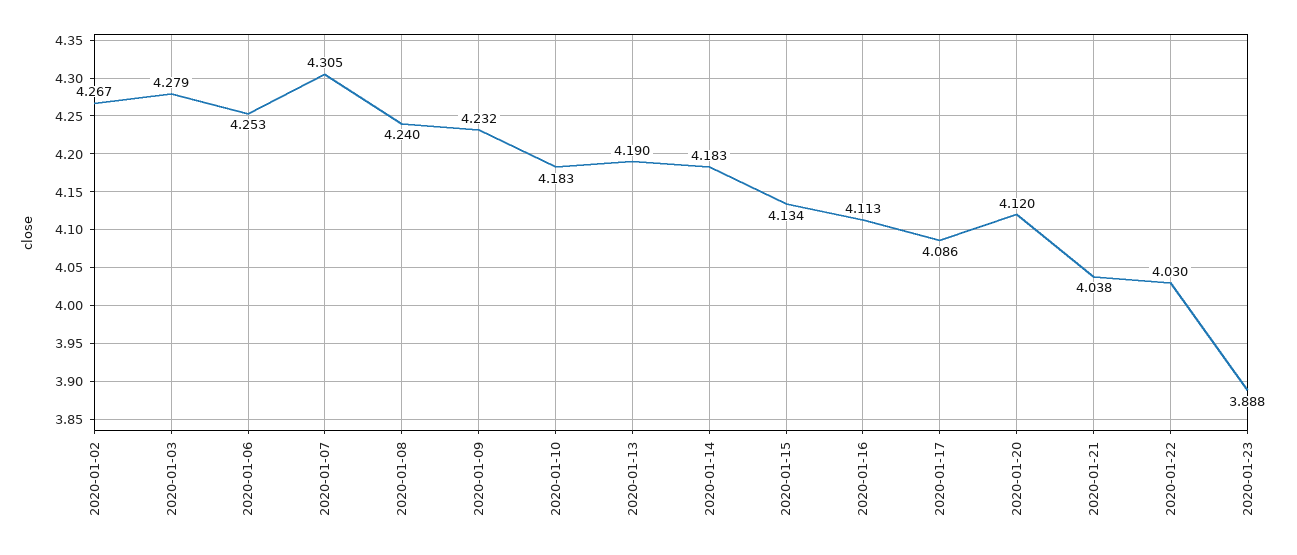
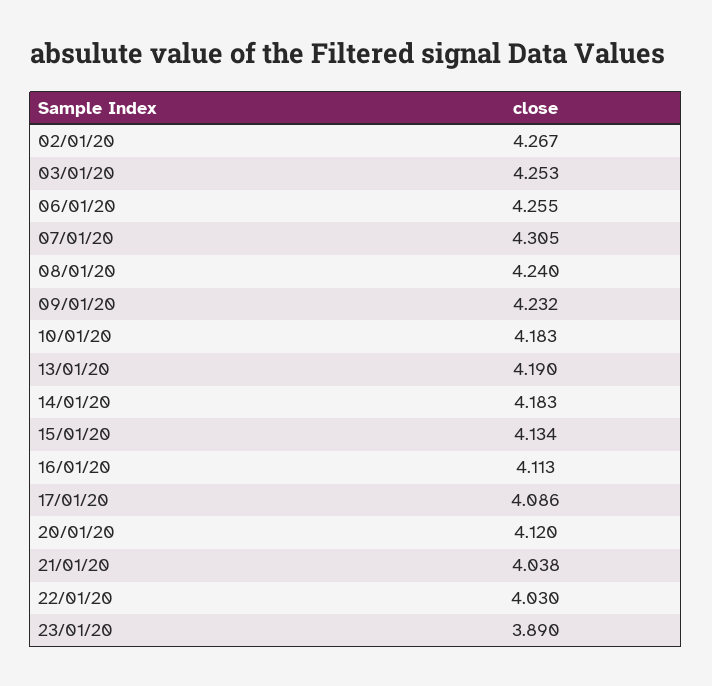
2020-01-03: 4.279 -> 4.253
2020-01-06: 4.253 -> 4.255
2020-01-23: 3.888 -> 3.89

